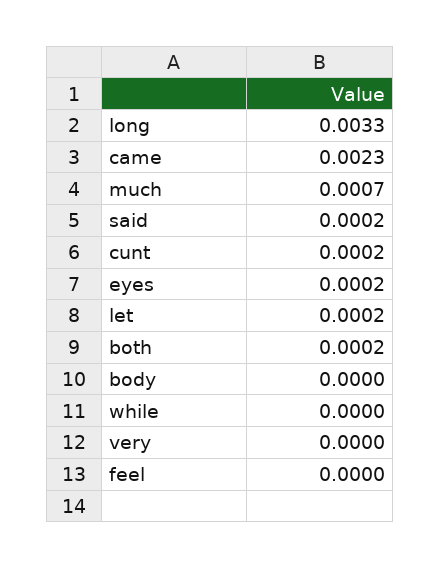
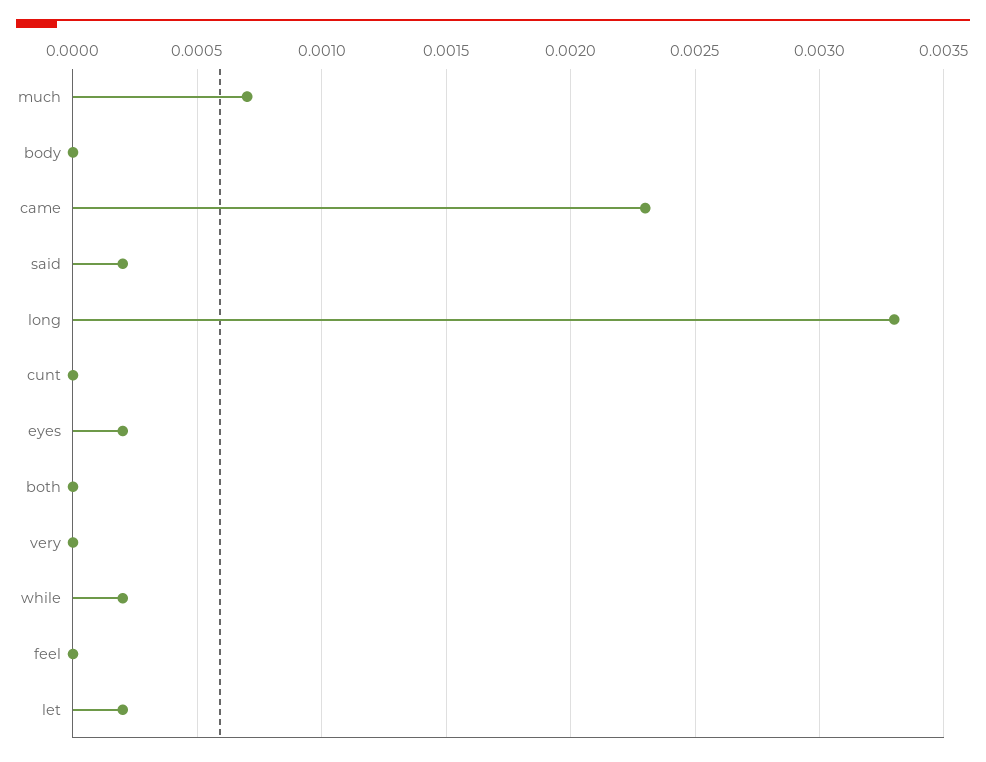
cunt: 0.0002 -> 0
both: 0.0002 -> 0
while: 0 -> 0.0002

